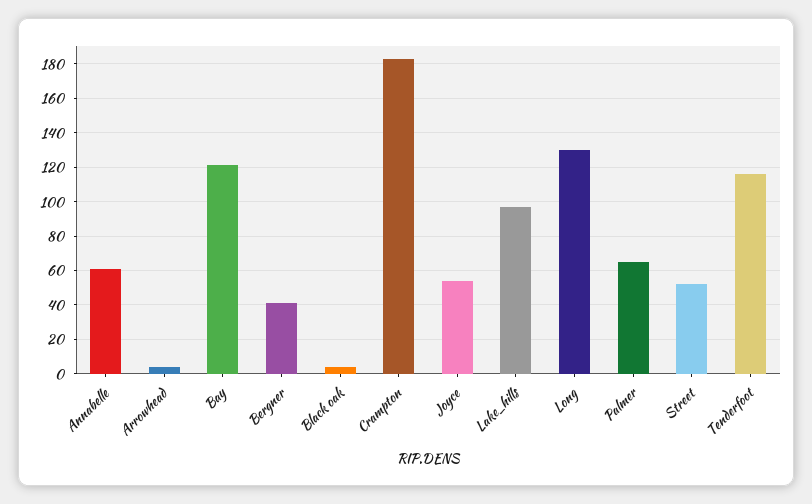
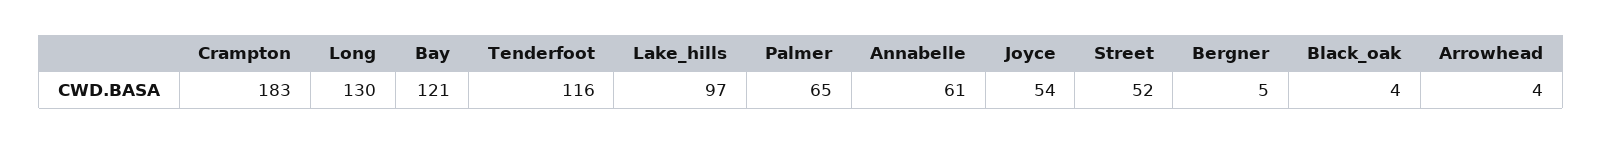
Bergner: 40 -> 5

